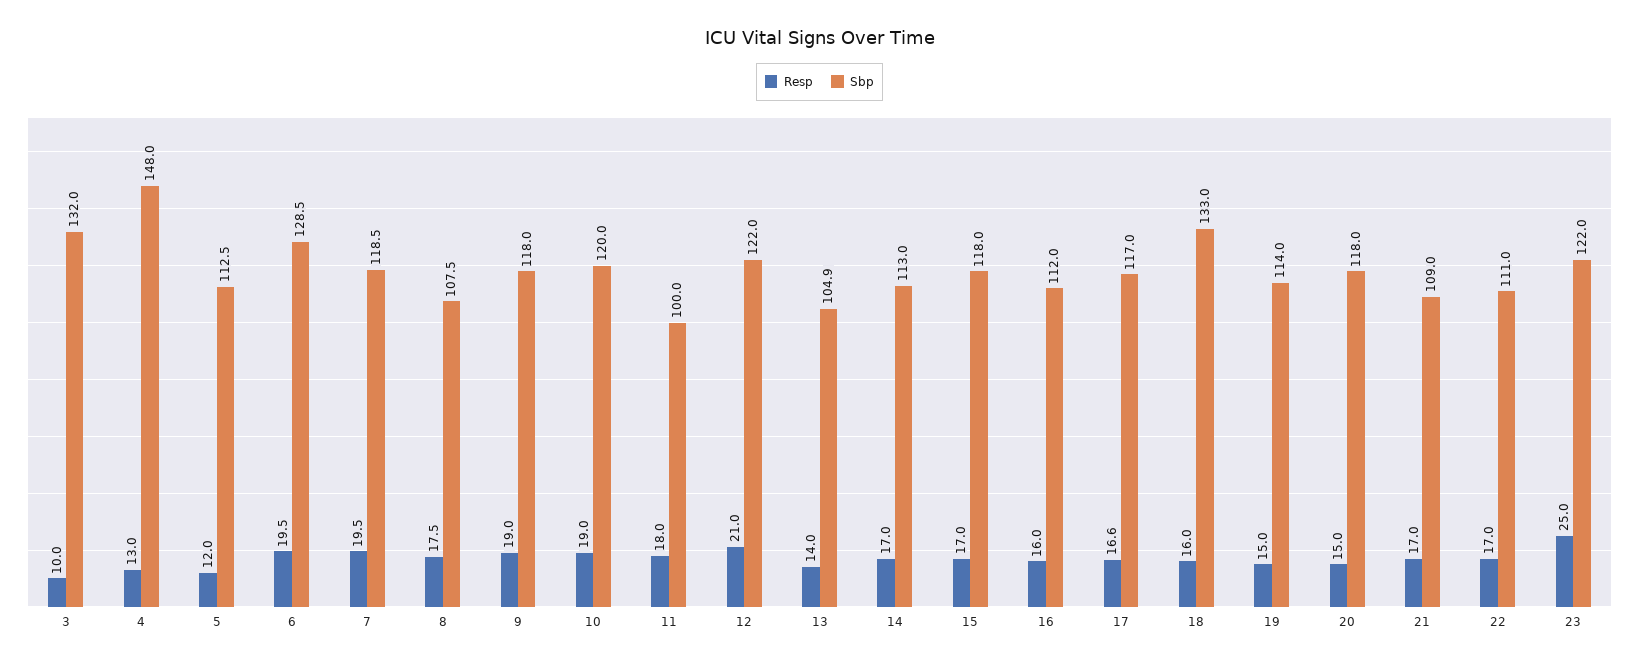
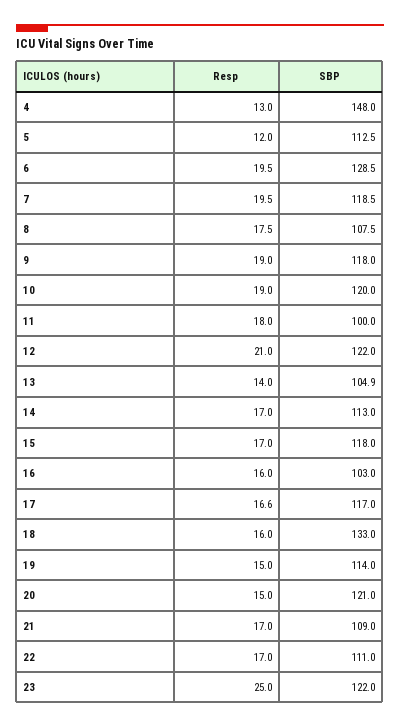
Resp, 3: 10 -> none
Sbp, 3: 132 -> none
Sbp, 16: 112 -> 103
Sbp, 20: 118 -> 121

